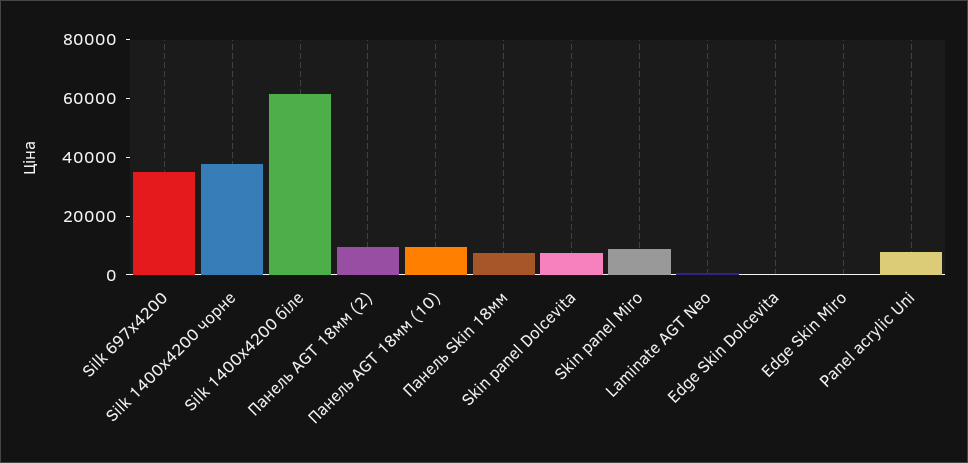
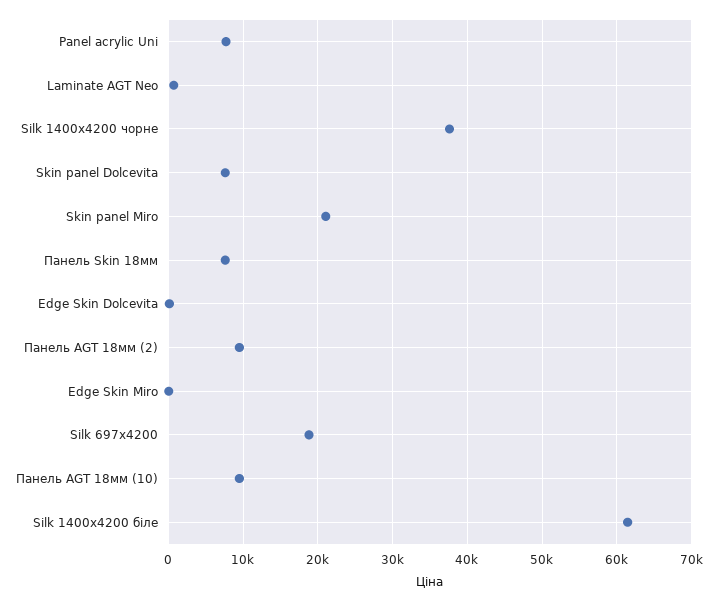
Silk 697x4200: 35000 -> 19000
Skin panel Miro: 10000 -> 21000

